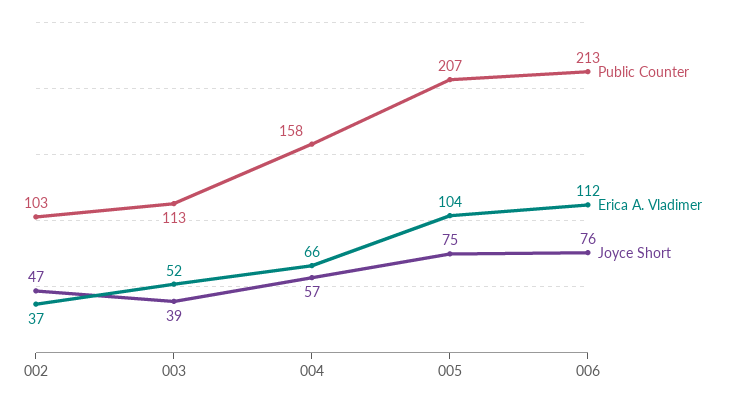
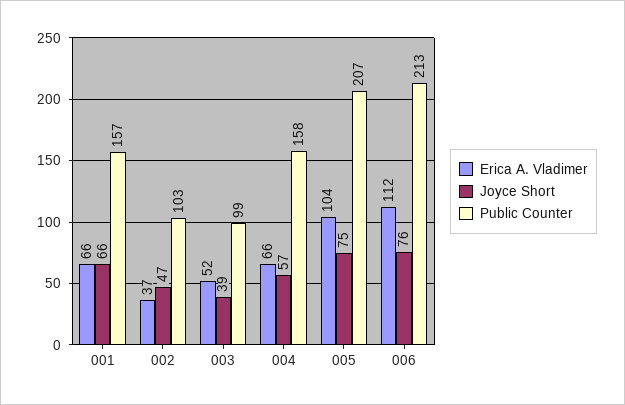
Public Counter, 003: 113 -> 99
Erica A. Vladimer, 001: none -> 66
Joyce Short, 001: none -> 66
Public Counter, 001: none -> 157

